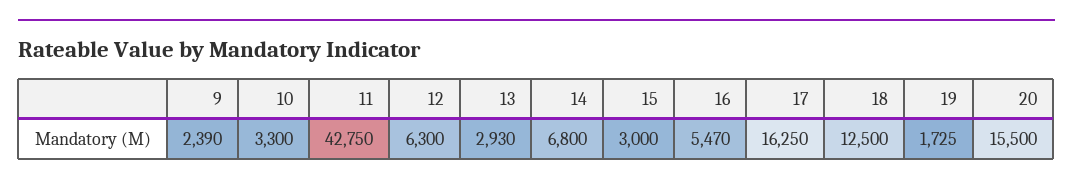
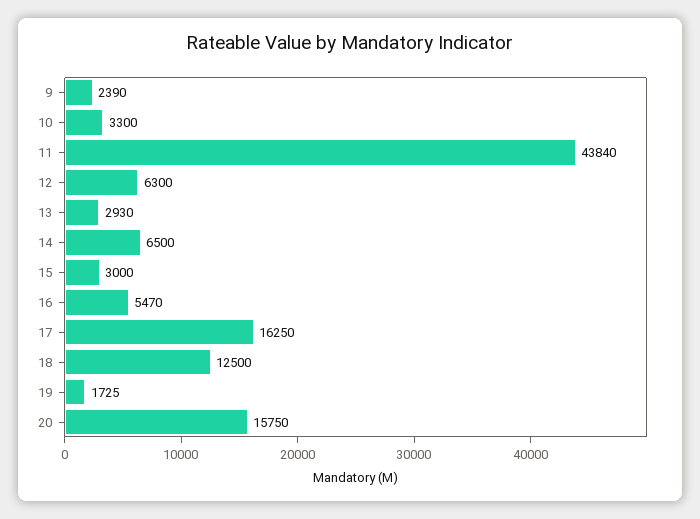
11: 42750 -> 43840
14: 6800 -> 6500
20: 15500 -> 15750

